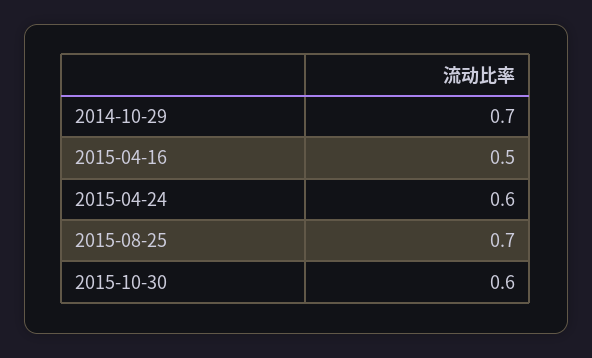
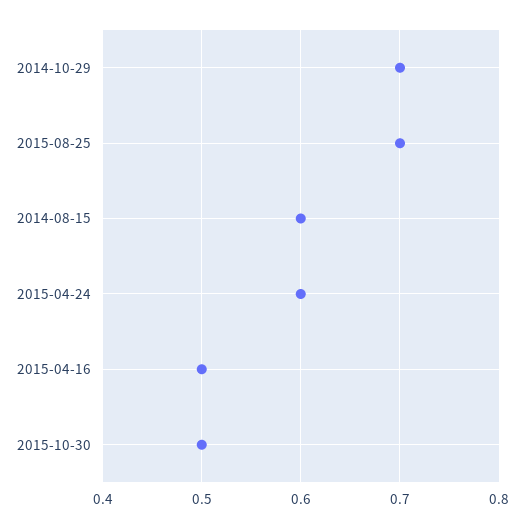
2015-10-30: 0.6 -> 0.5
2014-08-15: none -> 0.6

